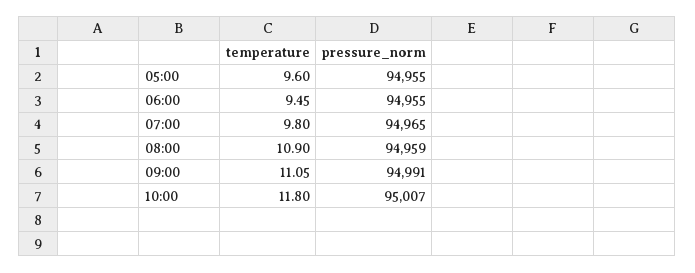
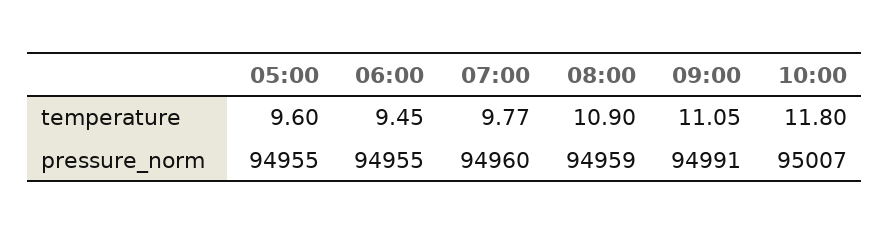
temperature, 07:00: 9.8 -> 9.77
pressure_norm, 07:00: 94965 -> 94960

